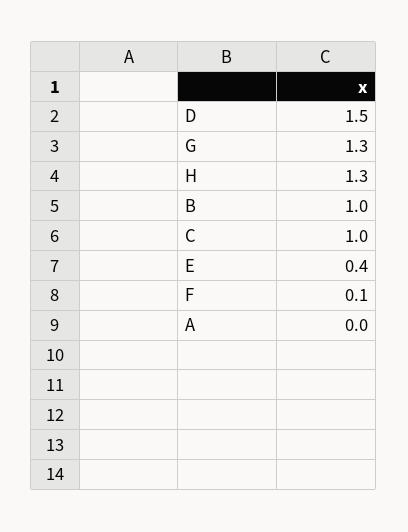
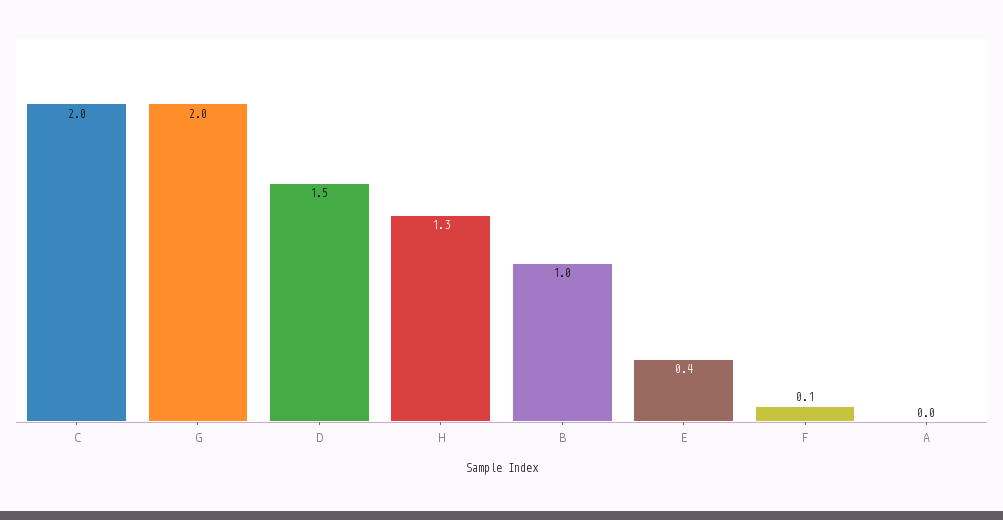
G: 1.3 -> 2
C: 1 -> 2

